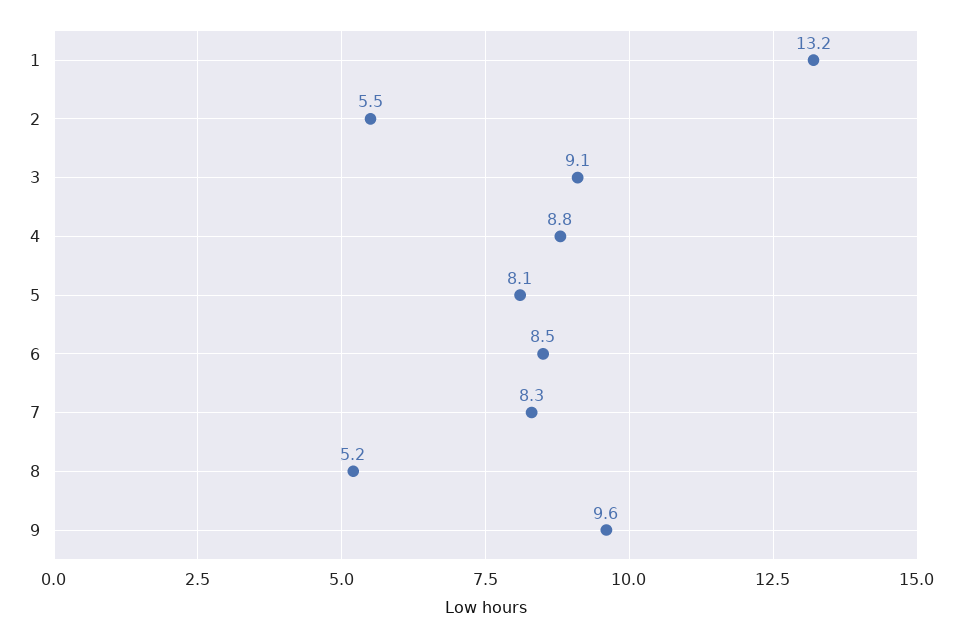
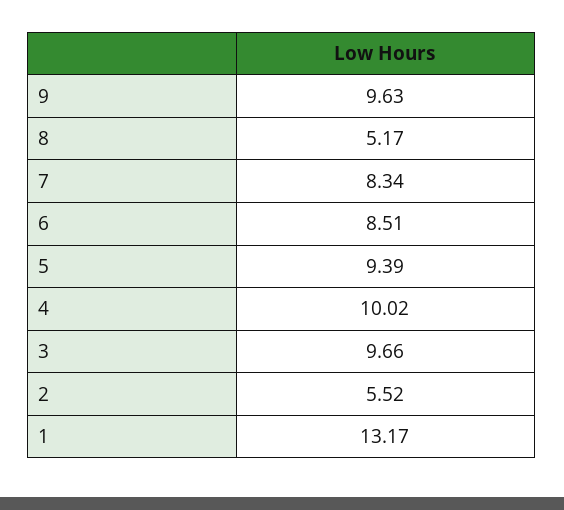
3: 9.1 -> 9.66
4: 8.8 -> 10.02
5: 8.1 -> 9.39

